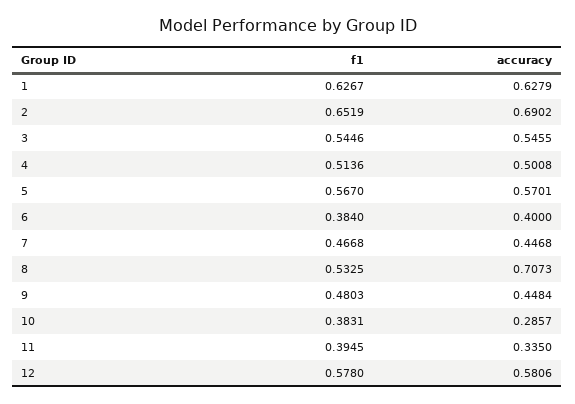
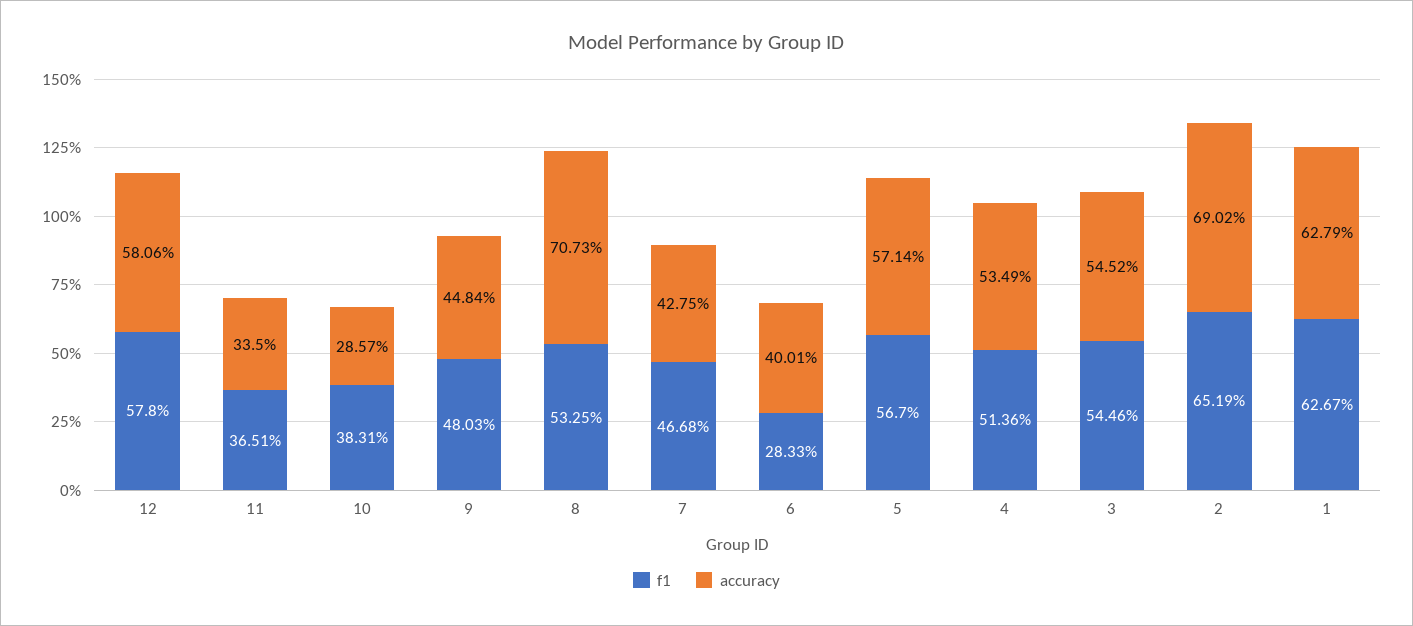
accuracy, 3: 0.5455 -> 0.5452
accuracy, 4: 0.5008 -> 0.5349
accuracy, 5: 0.5701 -> 0.5714
f1, 6: 0.384 -> 0.2833
accuracy, 6: 0.4 -> 0.4001
accuracy, 7: 0.4468 -> 0.4275
f1, 11: 0.3945 -> 0.3651

